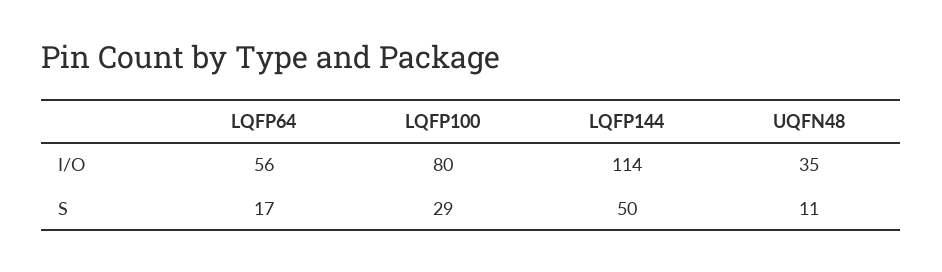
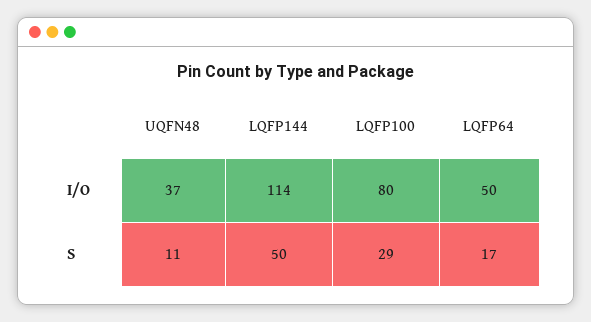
LQFP64, I/O: 56 -> 50
UQFN48, I/O: 35 -> 37

